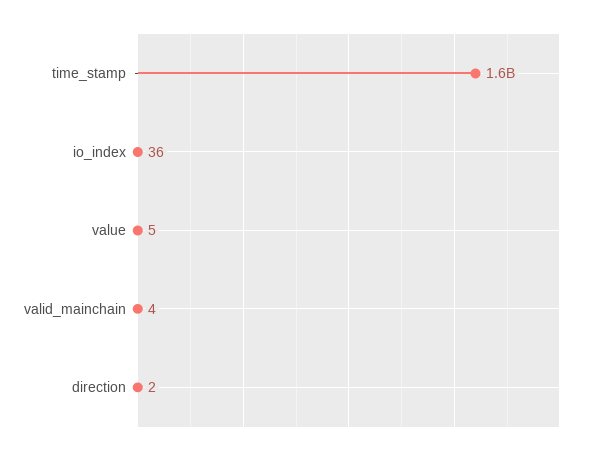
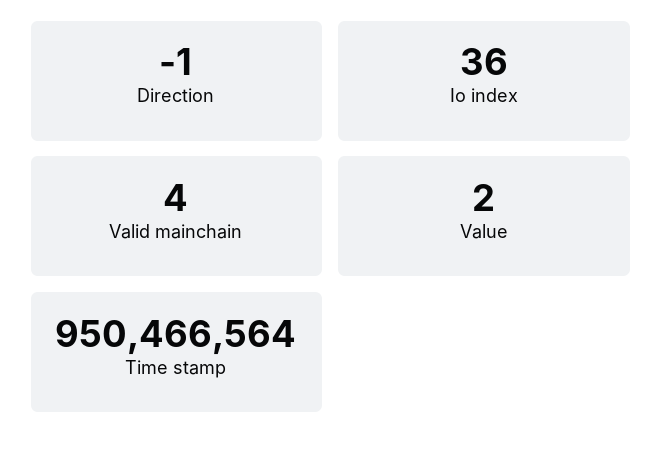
time_stamp: 1600000000 -> 950466564
value: 5 -> 2
direction: 2 -> -1

